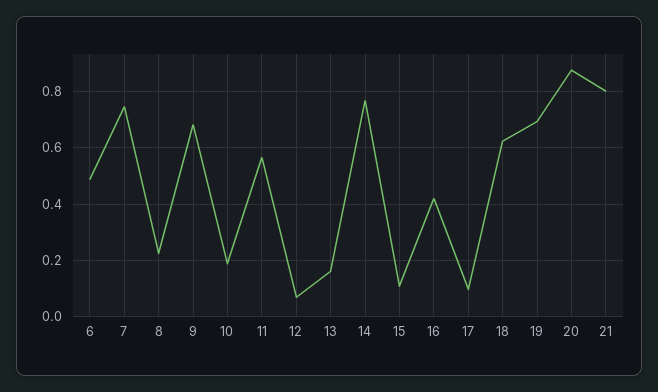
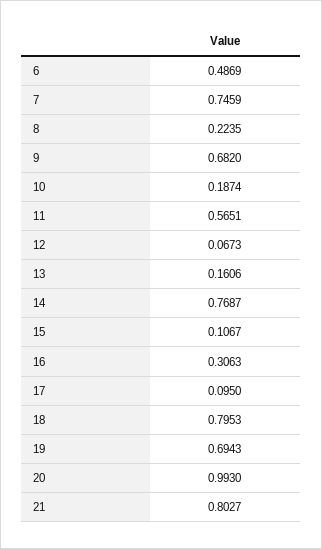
16: 0.425 -> 0.3063
18: 0.625 -> 0.7953
20: 0.875 -> 0.993

